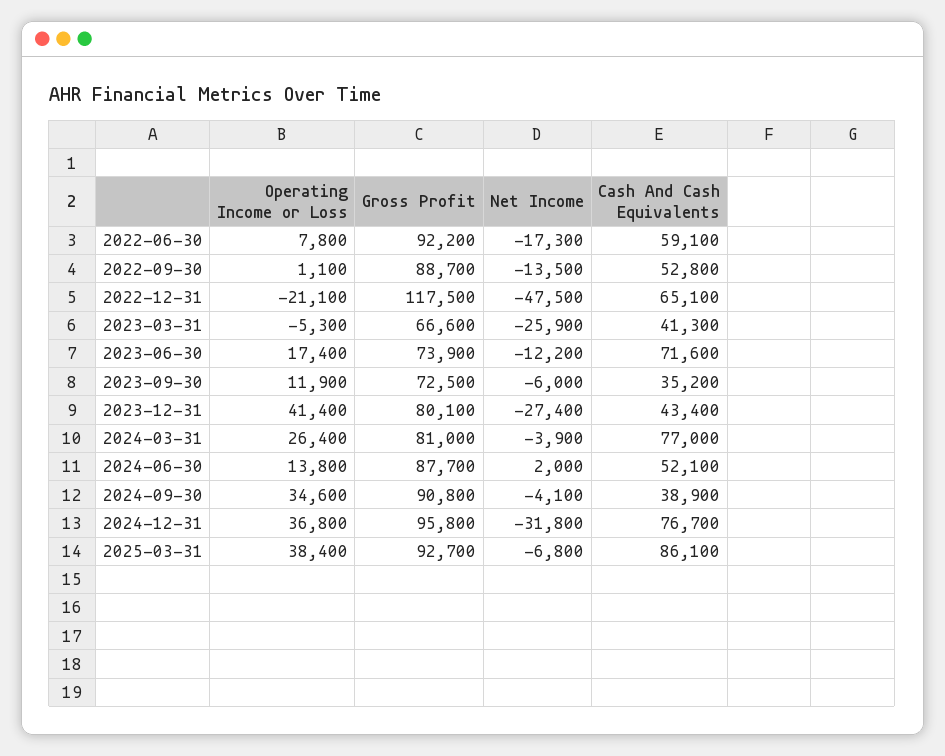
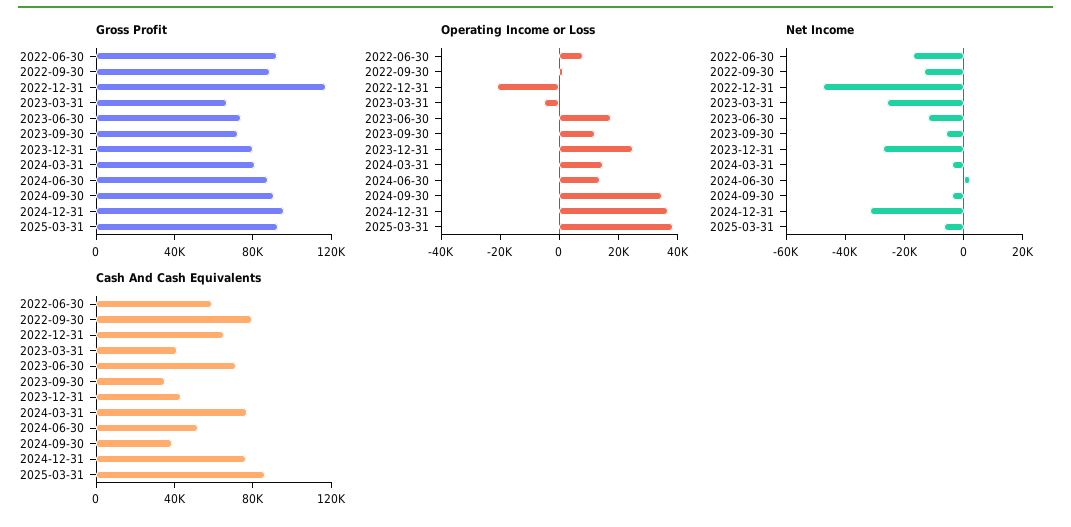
Cash And Cash Equivalents, 2022-09-30: 52800 -> 80000
Operating Income or Loss, 2023-12-31: 41400 -> 25000
Operating Income or Loss, 2024-03-31: 26400 -> 15000

